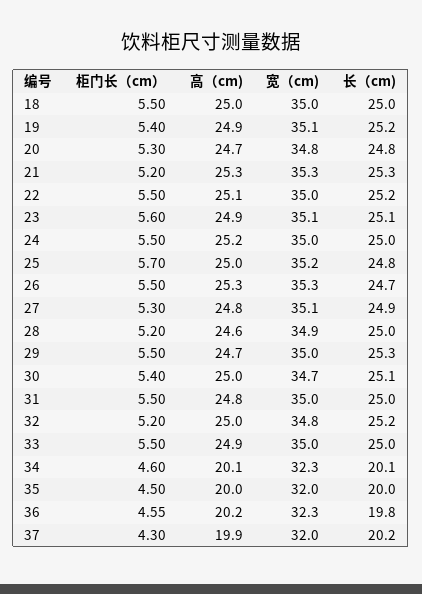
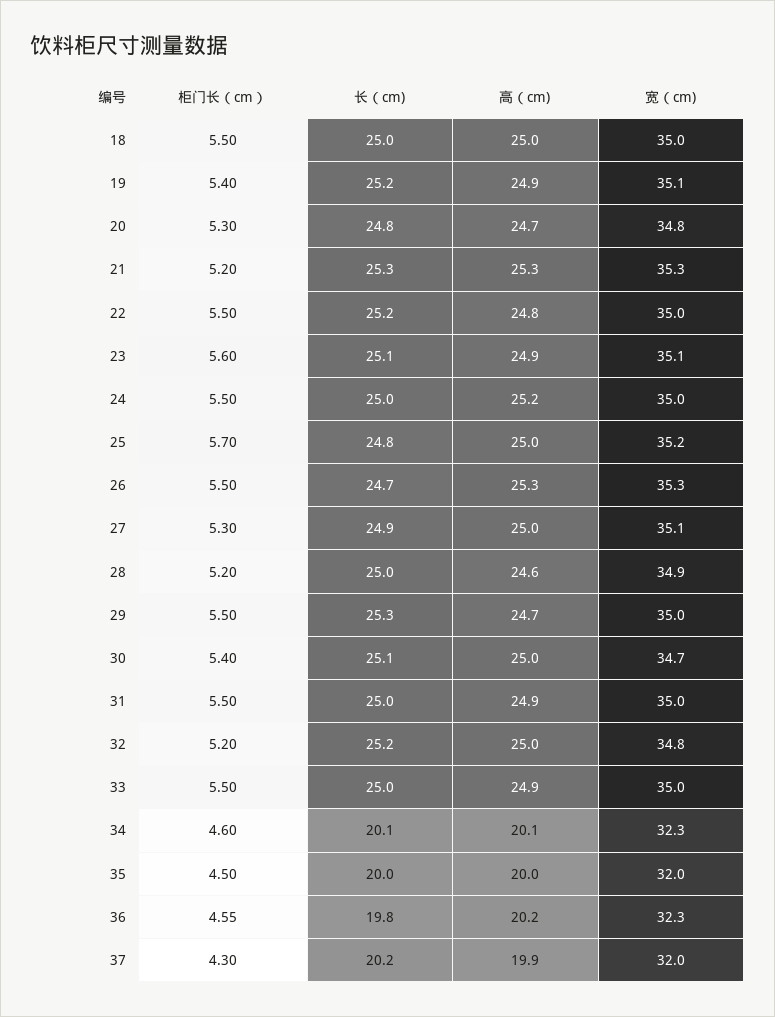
高（cm), 22: 25.1 -> 24.8
高（cm), 27: 24.8 -> 25
高（cm), 31: 24.8 -> 24.9

